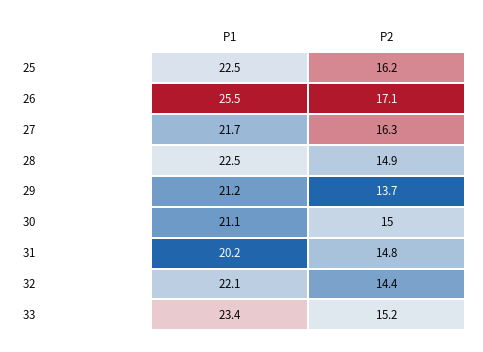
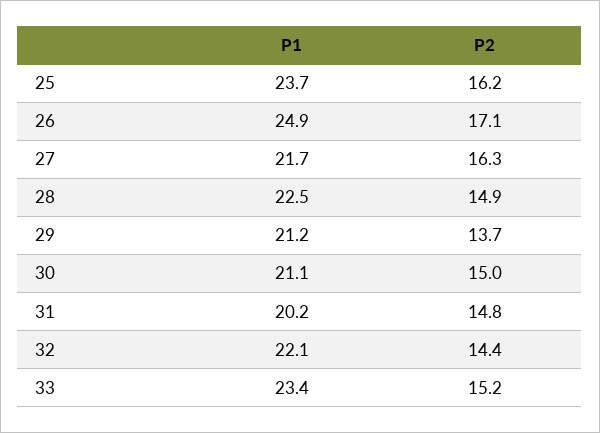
P1, 25: 22.5 -> 23.7
P1, 26: 25.5 -> 24.9

